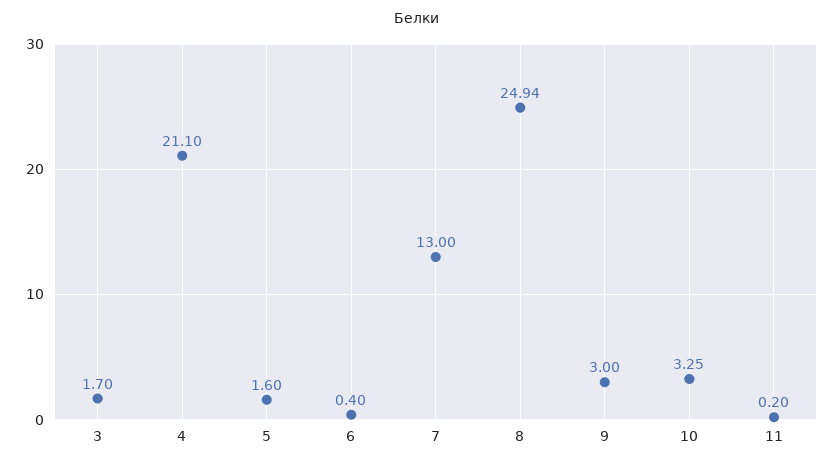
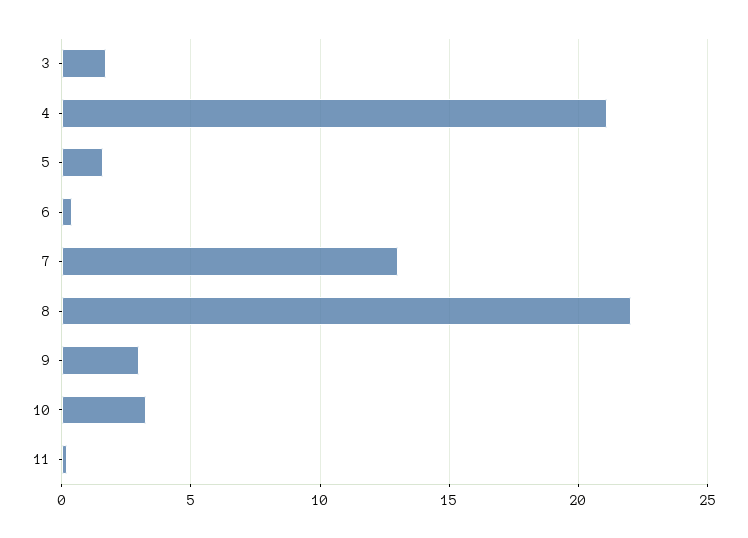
8: 24.94 -> 22

